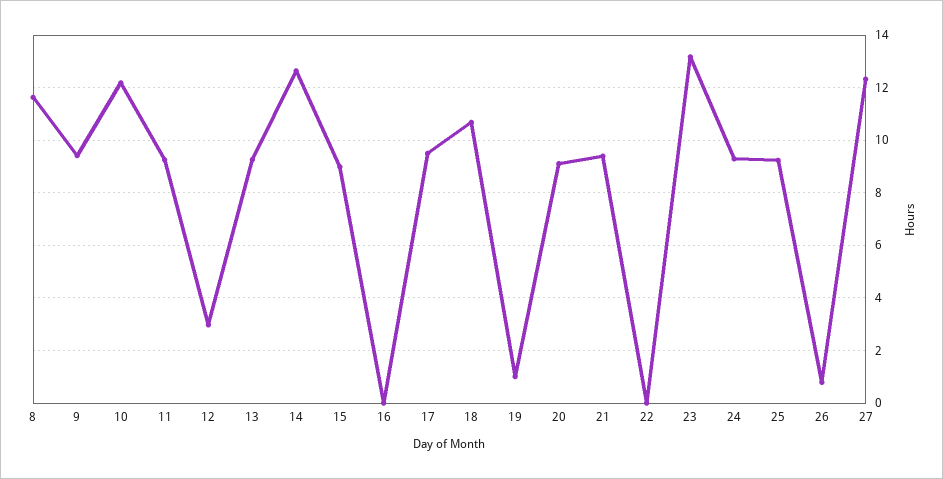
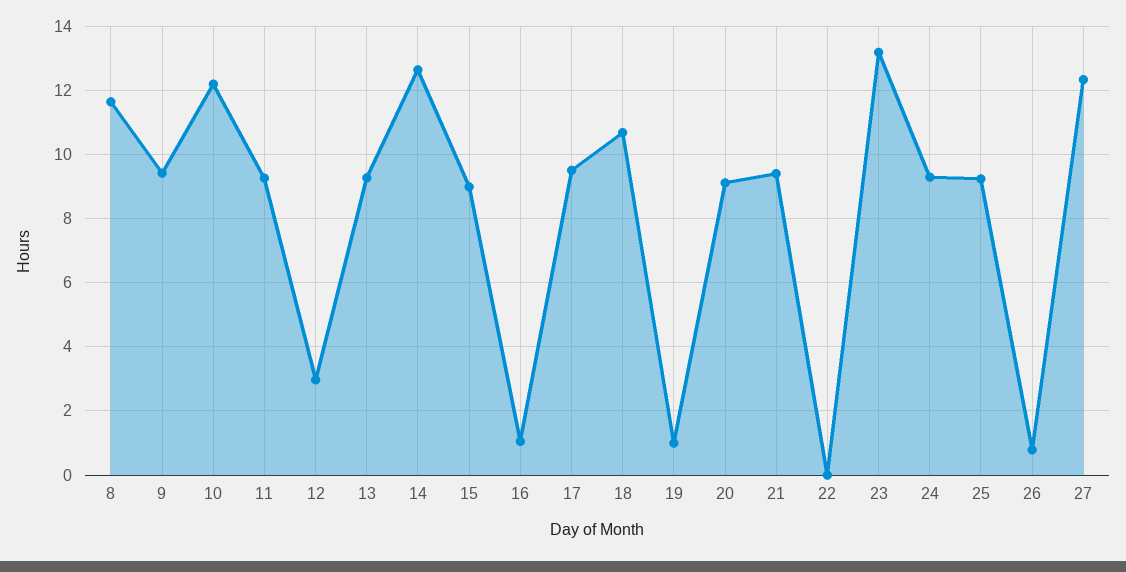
16: 0 -> 1

